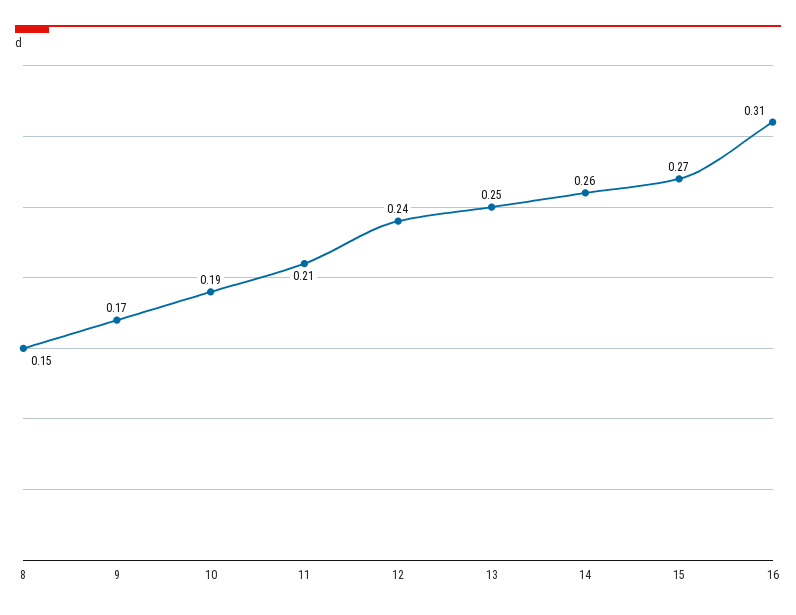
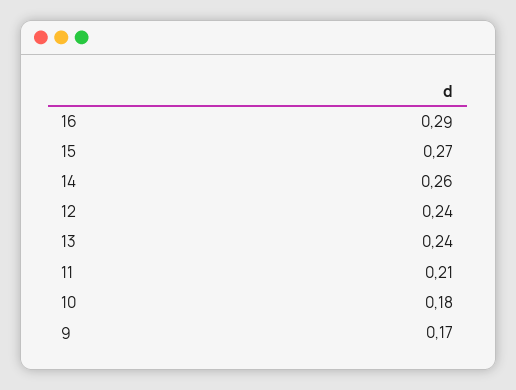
8: 0.15 -> none
10: 0.19 -> 0.18
13: 0.25 -> 0.24
16: 0.31 -> 0.29

